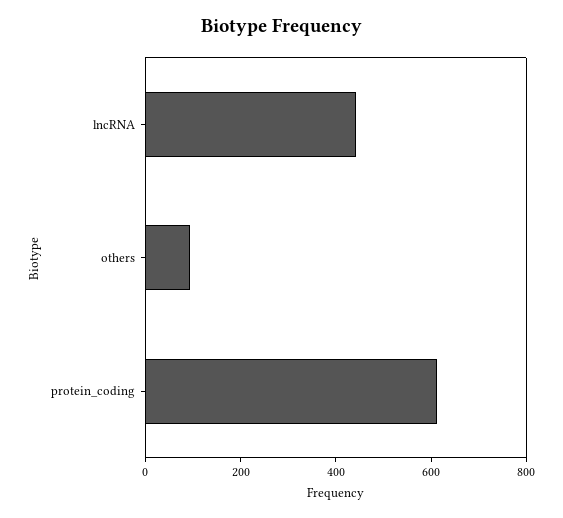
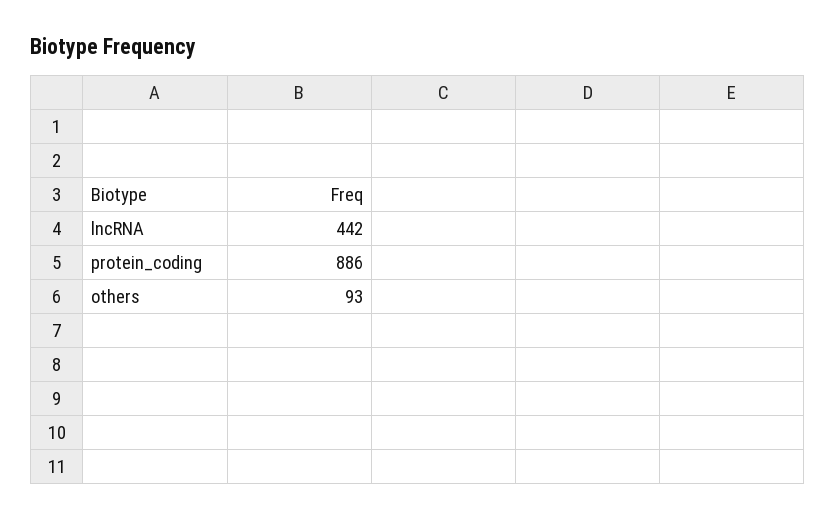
protein_coding: 600 -> 886

